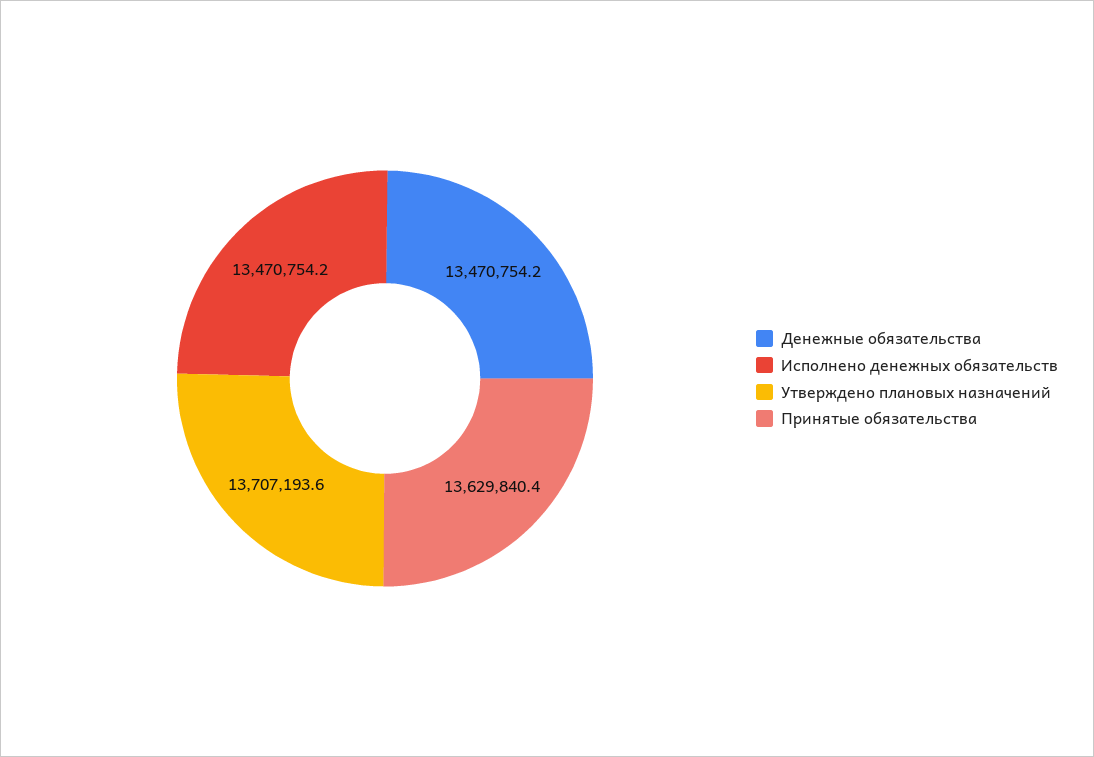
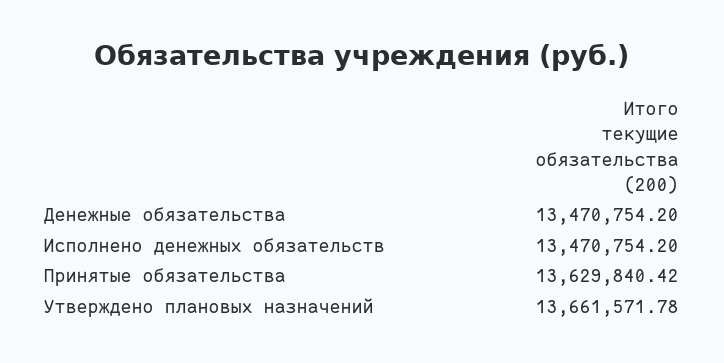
Утверждено плановых назначений: 13707193.6 -> 13661571.78

